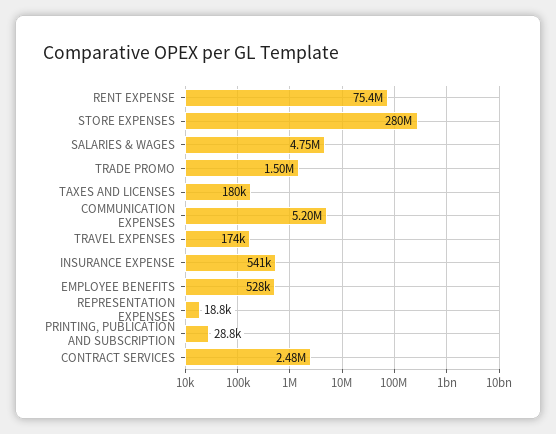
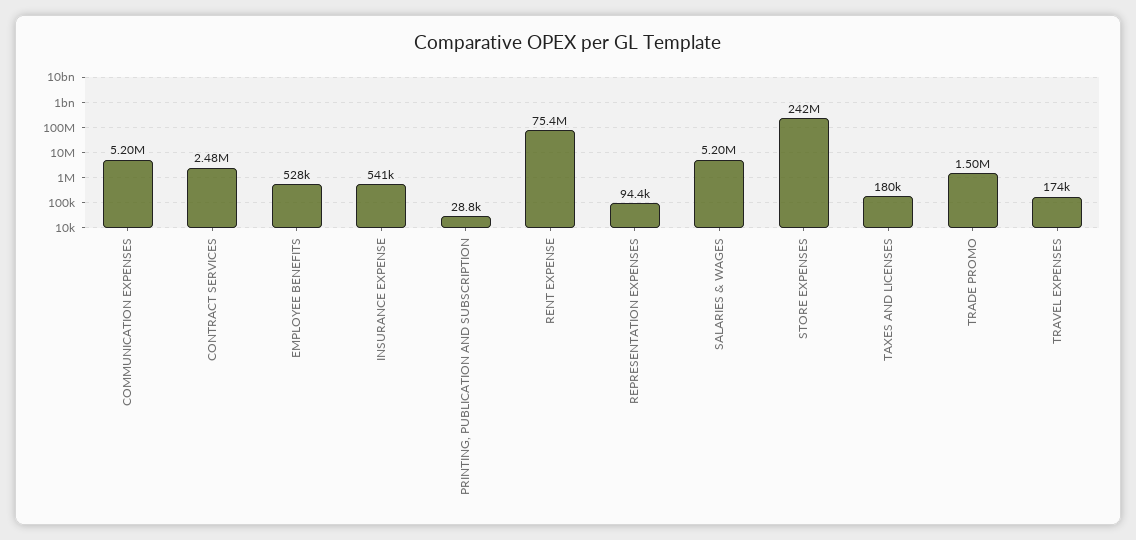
STORE EXPENSES: 280000000 -> 242000000
SALARIES & WAGES: 4750000 -> 5200000
REPRESENTATION EXPENSES: 18800 -> 94400

